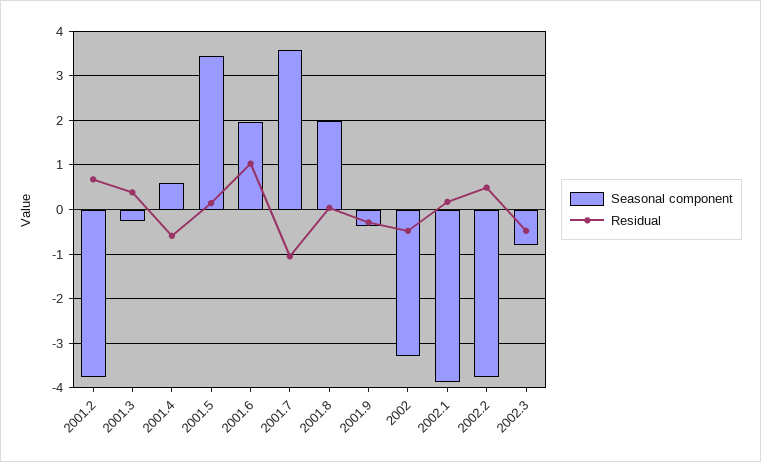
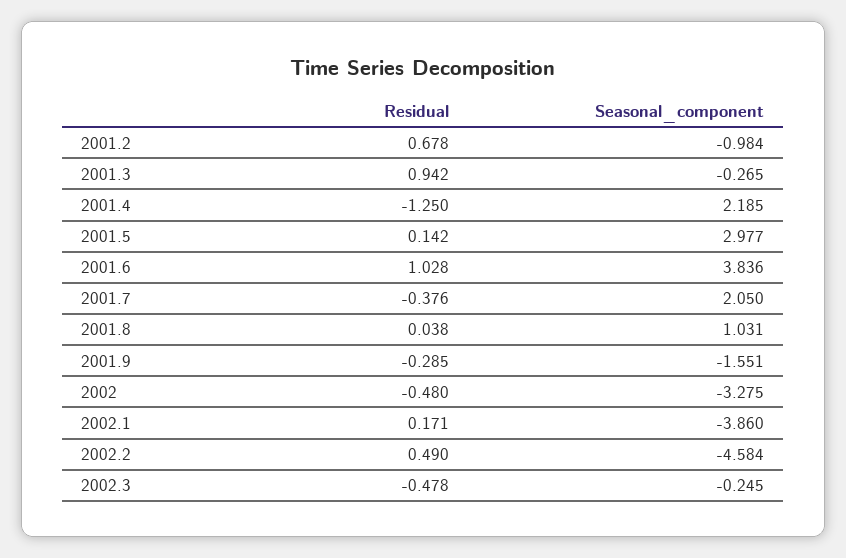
Seasonal component, 2001.2: -3.8 -> -0.984
Residual, 2001.3: 0.4 -> 0.942
Seasonal component, 2001.4: 0.6 -> 2.185
Residual, 2001.4: -0.6 -> -1.25
Seasonal component, 2001.5: 3.4 -> 2.977
Seasonal component, 2001.6: 2 -> 3.836
Seasonal component, 2001.7: 3.6 -> 2.05
Residual, 2001.7: -1 -> -0.376
Seasonal component, 2001.8: 2 -> 1.031
Seasonal component, 2001.9: -0.4 -> -1.551
Seasonal component, 2002.2: -3.8 -> -4.584
Seasonal component, 2002.3: -0.8 -> -0.245

